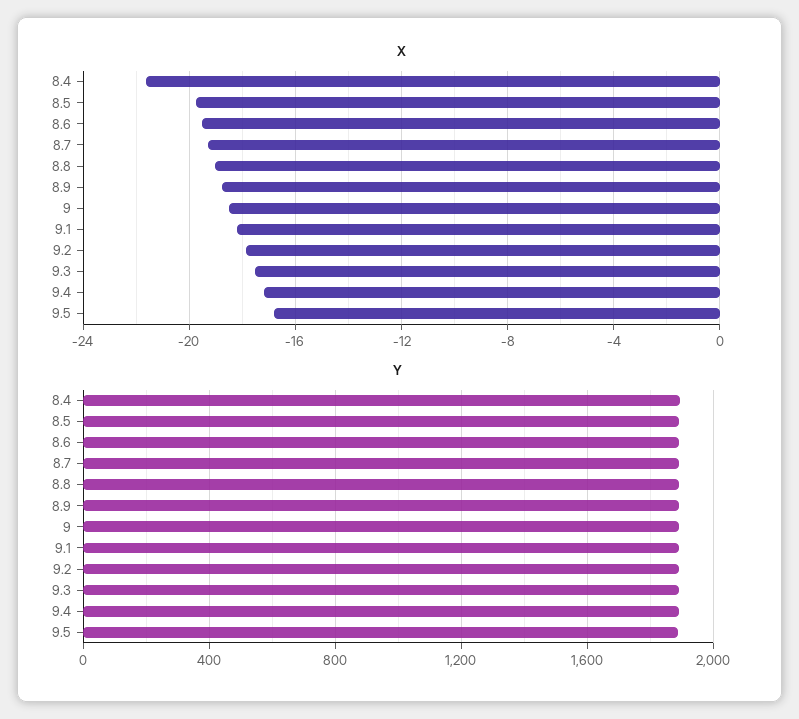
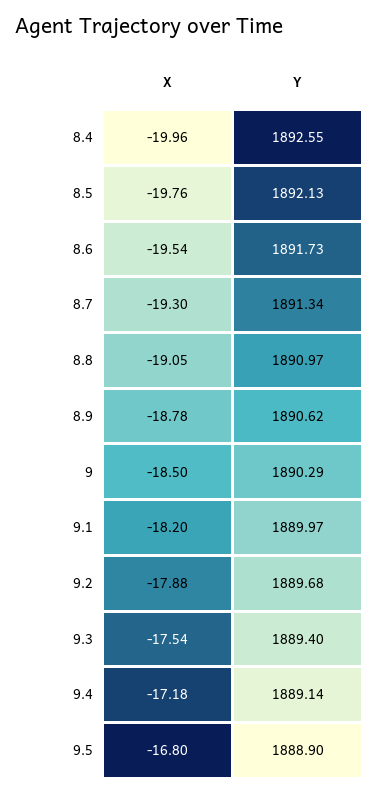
X, 8.4: -21.5 -> -19.96

